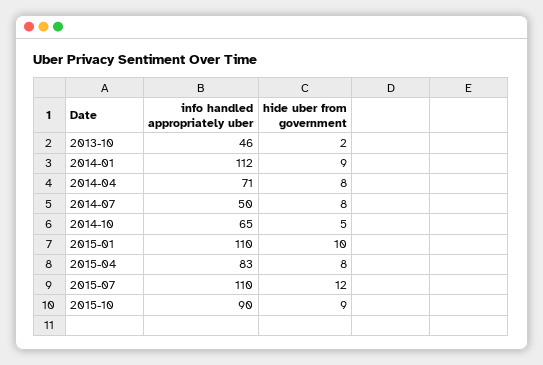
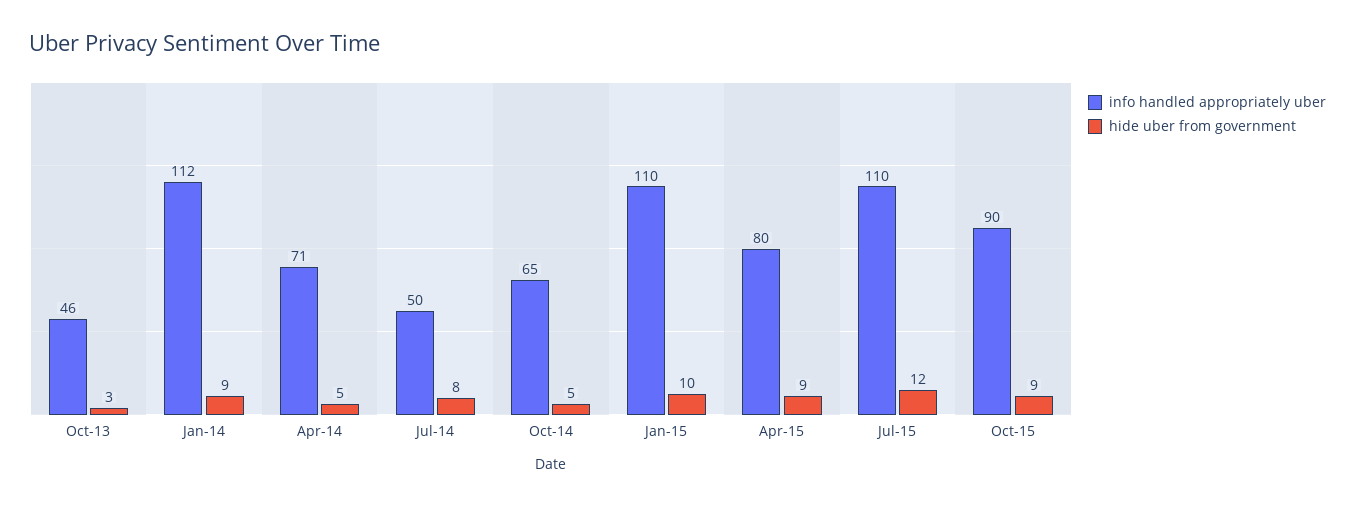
hide uber from government, 2013-10: 2 -> 3
hide uber from government, 2014-04: 8 -> 5
info handled appropriately uber, 2015-04: 83 -> 80
hide uber from government, 2015-04: 8 -> 9

